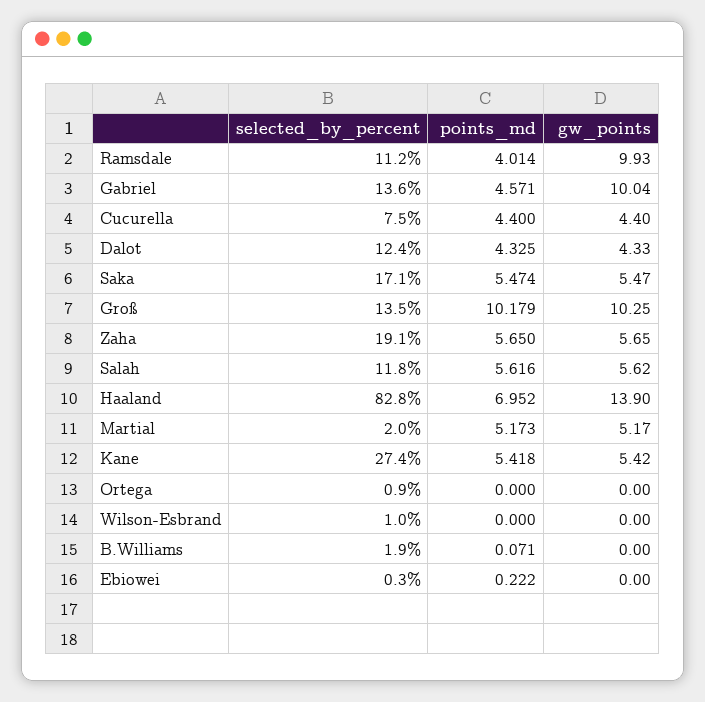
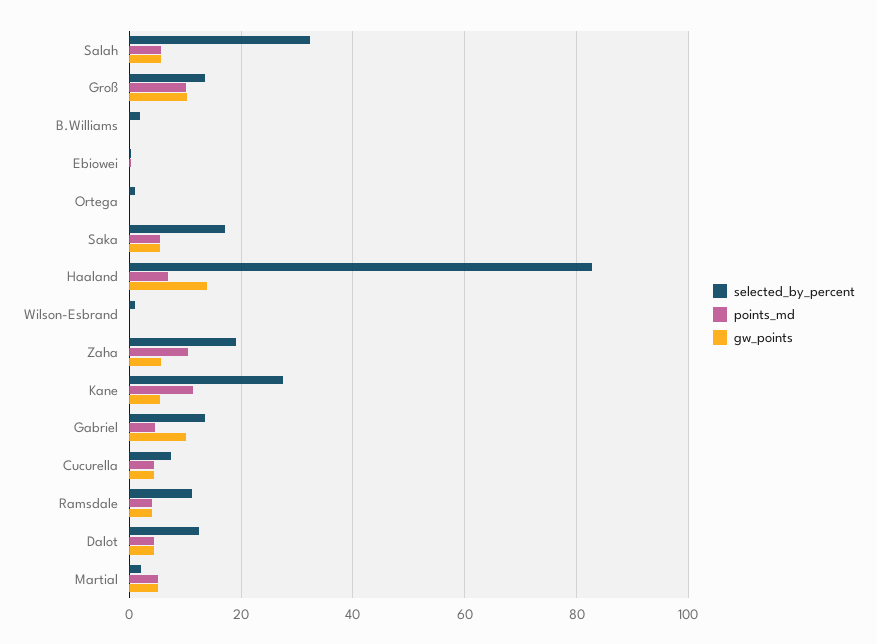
gw_points, Ramsdale: 9.93 -> 4
points_md, Zaha: 5.65 -> 10
selected_by_percent, Salah: 11.8 -> 32
points_md, Kane: 5.418 -> 12

